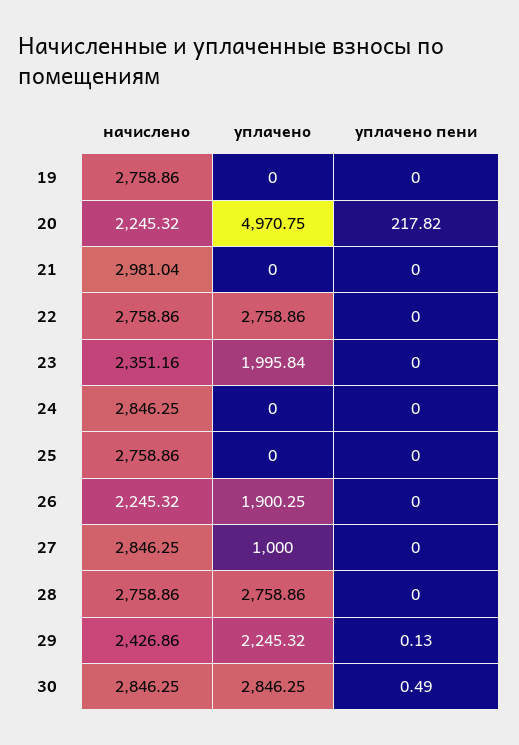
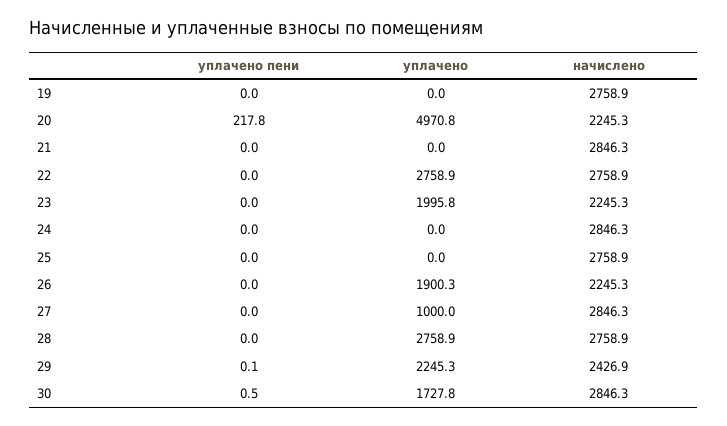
начислено, 21: 2981.04 -> 2846.3
начислено, 23: 2351.16 -> 2245.3
уплачено, 30: 2846.25 -> 1727.8

